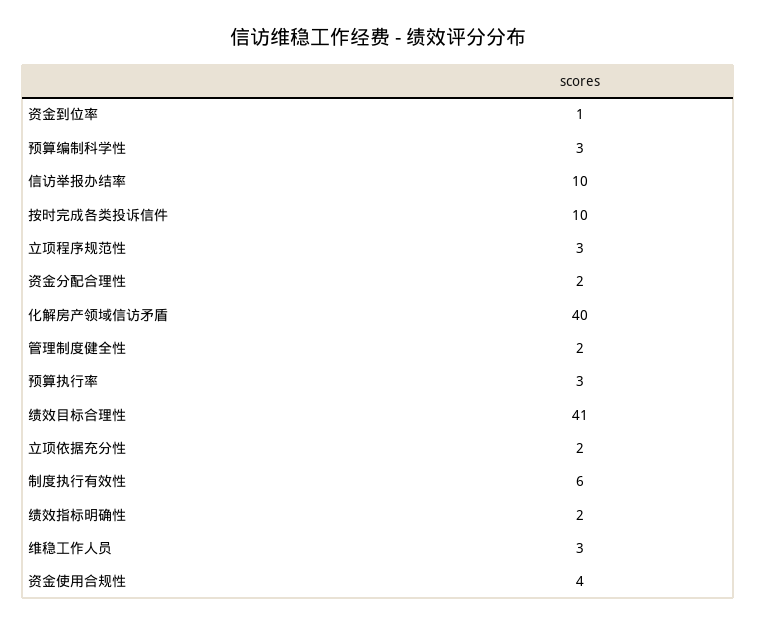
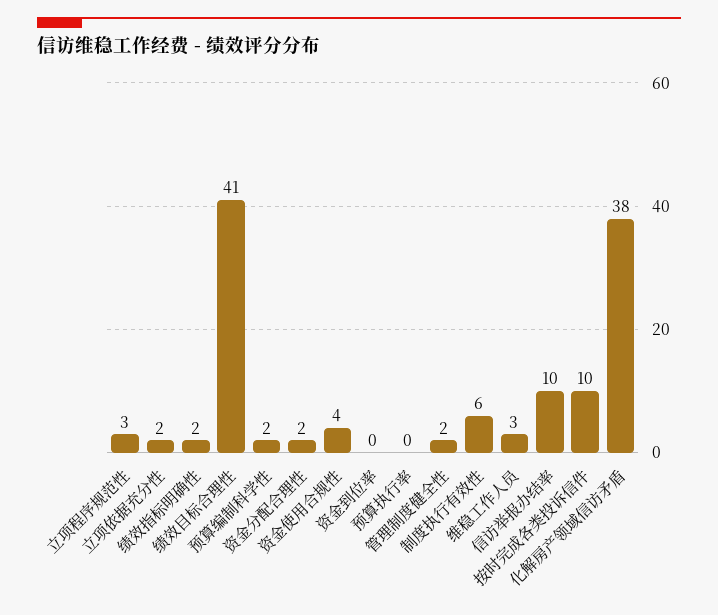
资金到位率: 1 -> 0
预算编制科学性: 3 -> 2
化解房产领域信访矛盾: 40 -> 38
预算执行率: 3 -> 0

